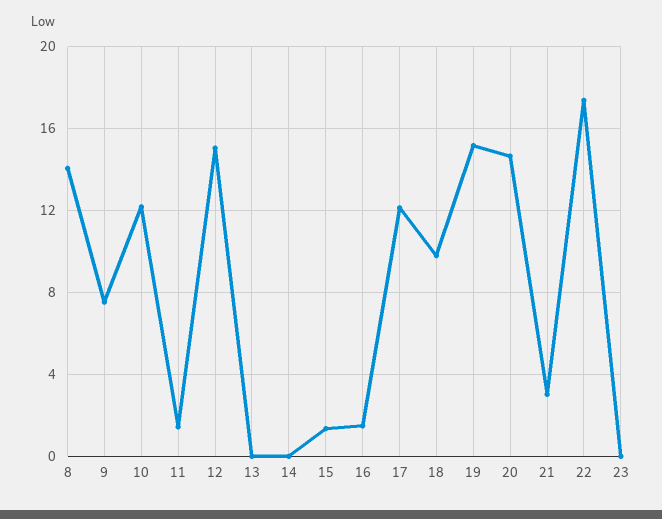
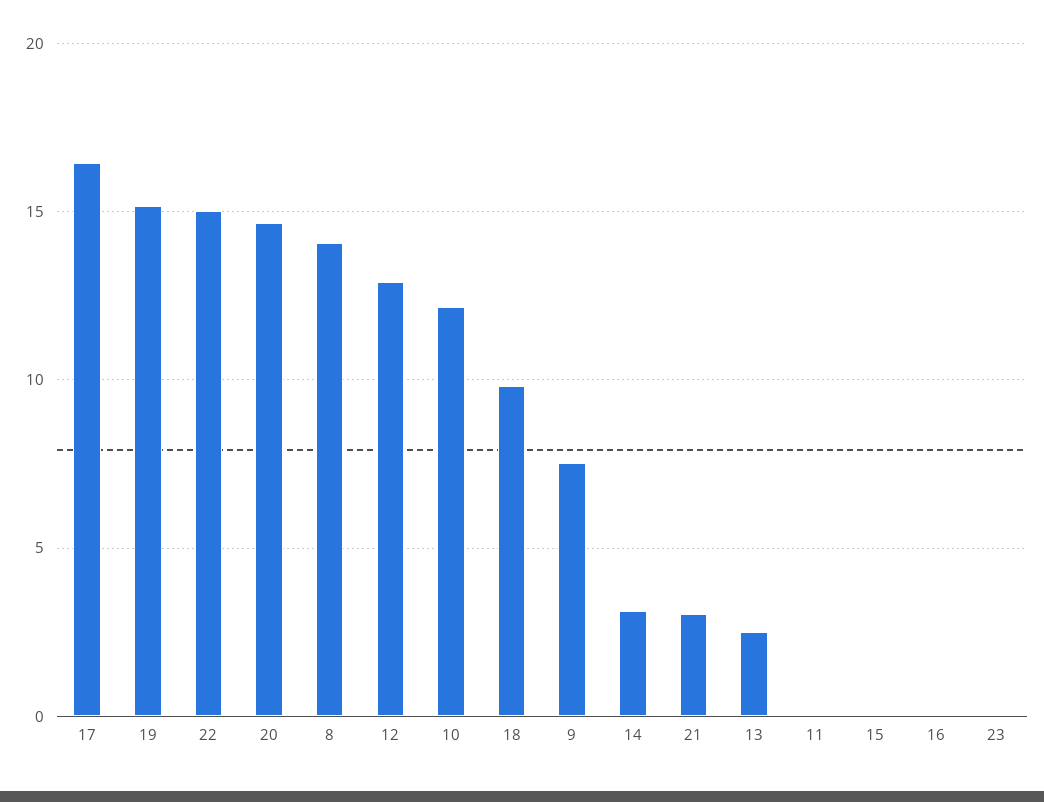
11: 1.5 -> 0
12: 15 -> 13
13: 0 -> 2.5
14: 0 -> 3
15: 1.5 -> 0
16: 1.5 -> 0
17: 12 -> 16.5
22: 17.5 -> 15

